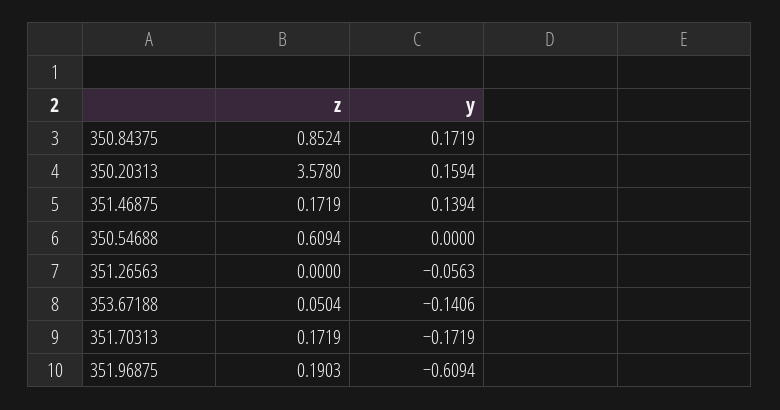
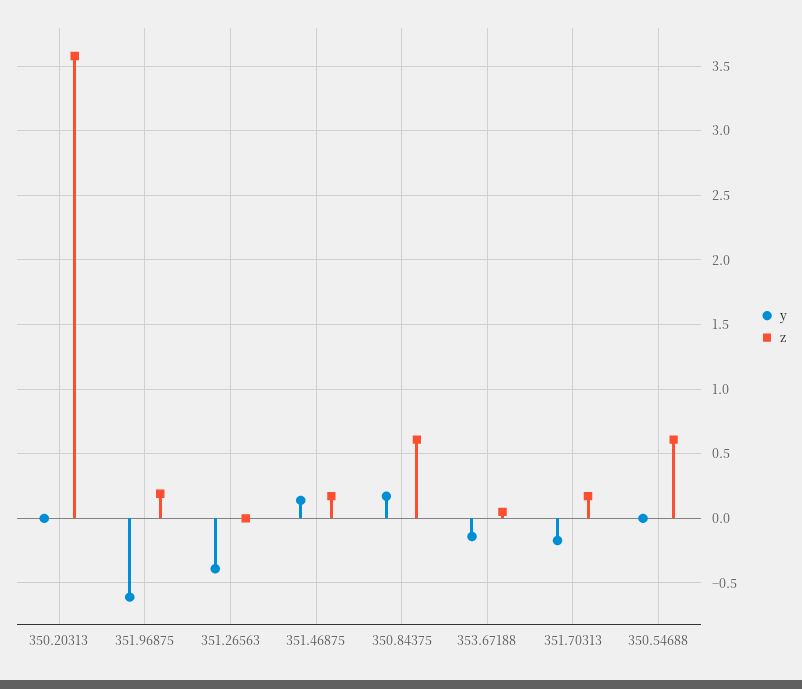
z, 350.84375: 0.8524 -> 0.6
y, 350.20313: 0.1594 -> 0
y, 351.26563: -0.0563 -> -0.4

